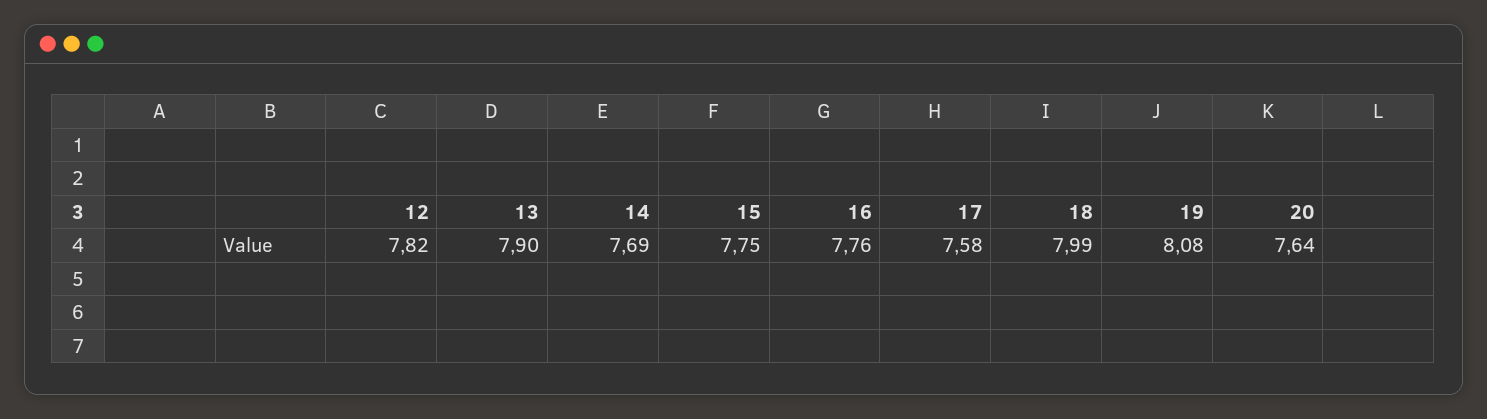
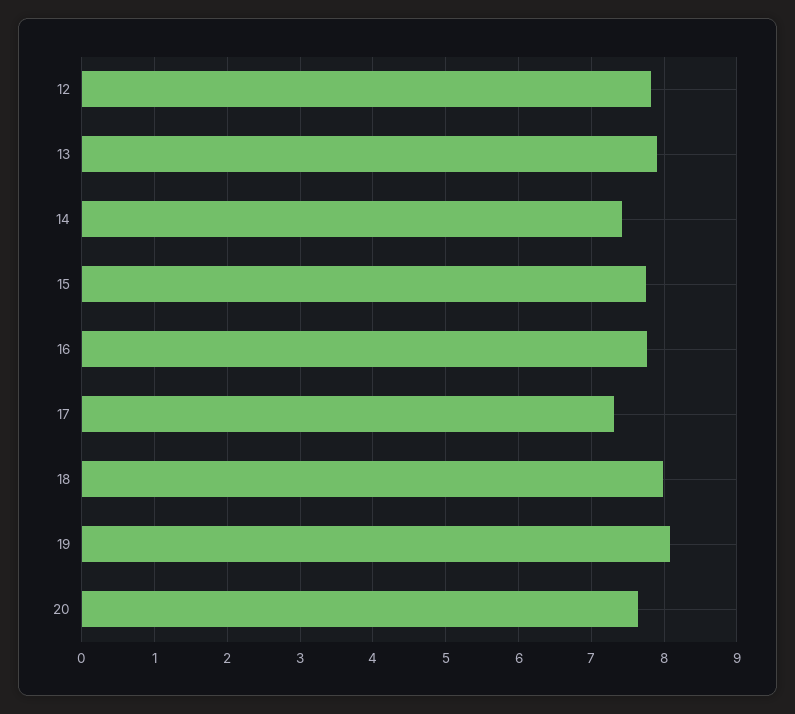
14: 7.69 -> 7.4
17: 7.58 -> 7.3

